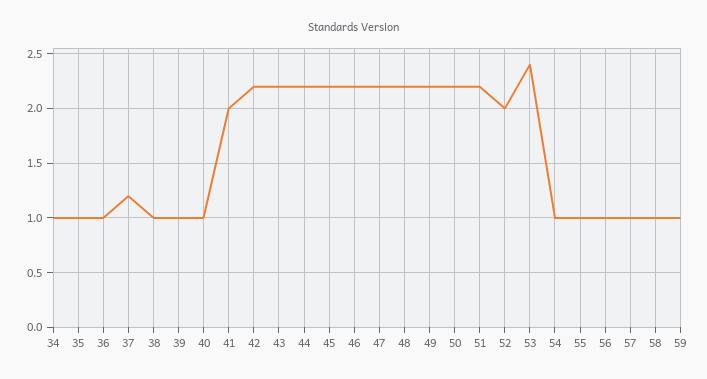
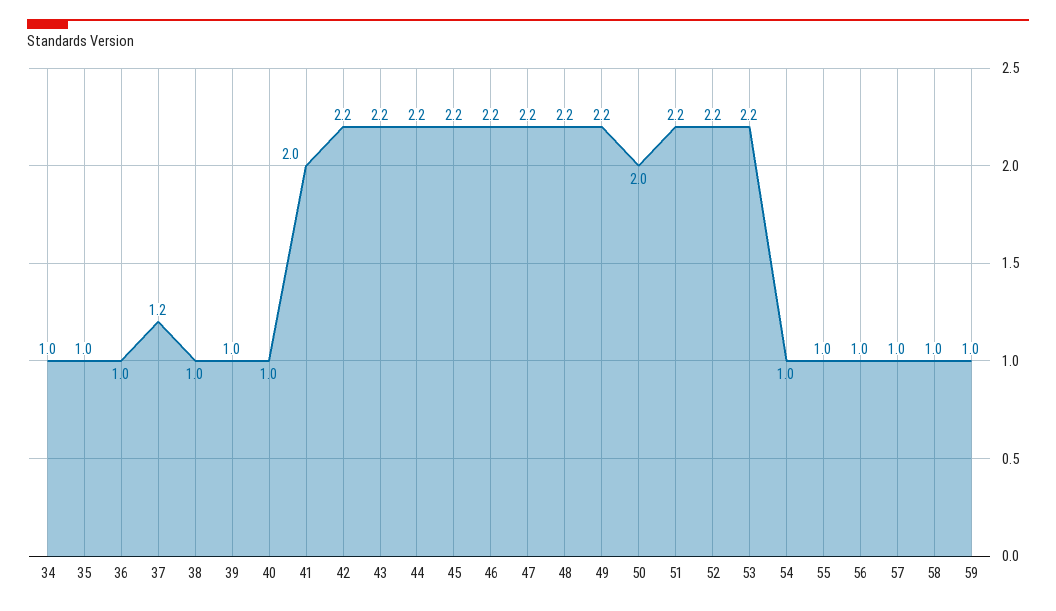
50: 2.2 -> 2
52: 2 -> 2.2
53: 2.4 -> 2.2

